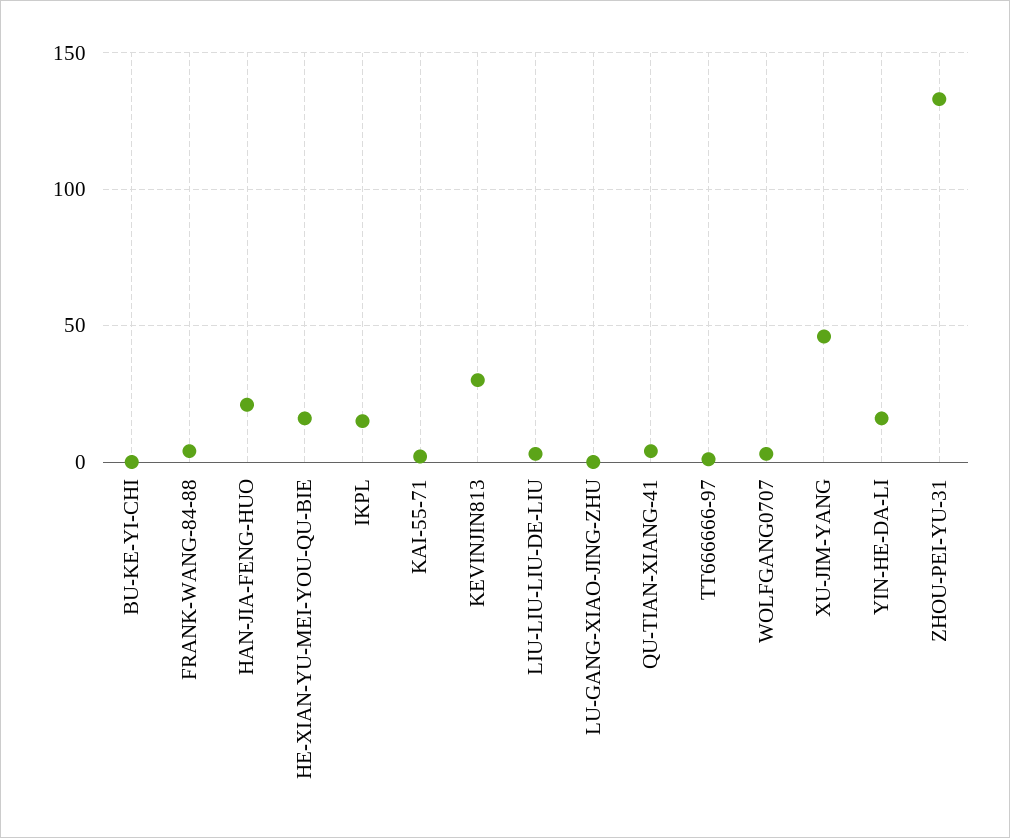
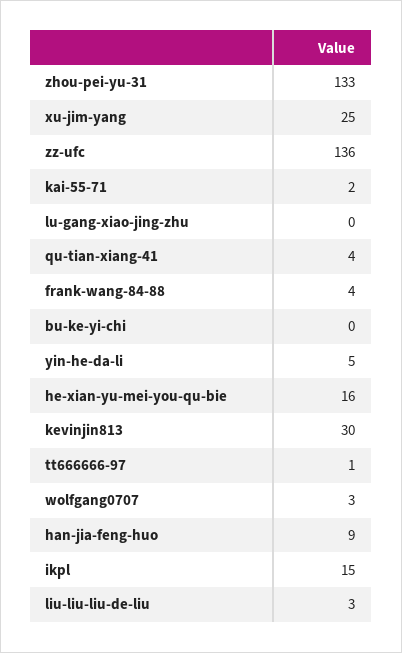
HAN-JIA-FENG-HUO: 20 -> 9
XU-JIM-YANG: 45 -> 25
YIN-HE-DA-LI: 15 -> 5
zz-ufc: none -> 136

